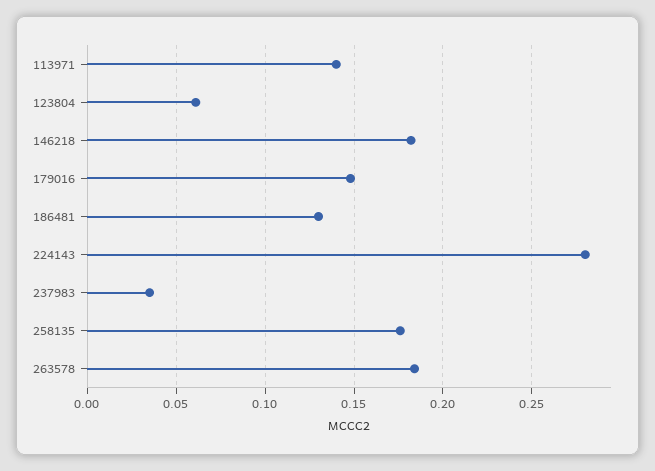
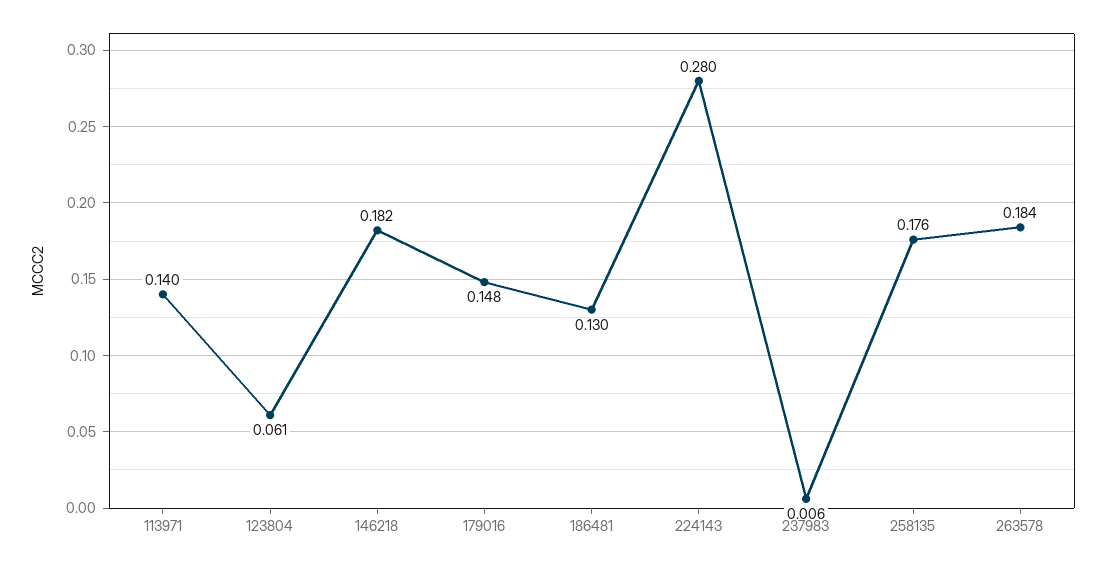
237983: 0.035 -> 0.006

